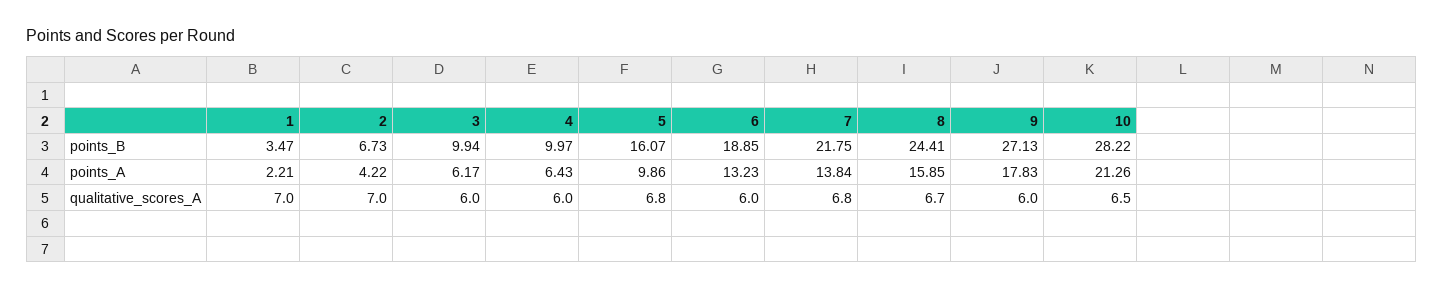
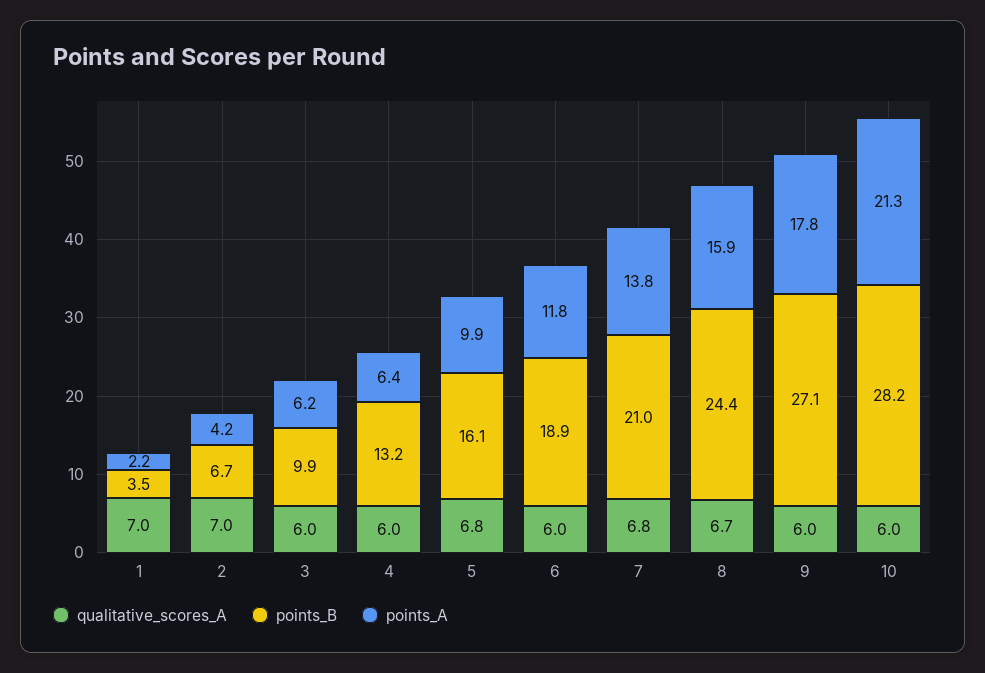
points_B, 4: 9.97 -> 13.2
points_B, 7: 21.75 -> 21
points_A, 6: 13.23 -> 11.8
qualitative_scores_A, 10: 6.5 -> 6

